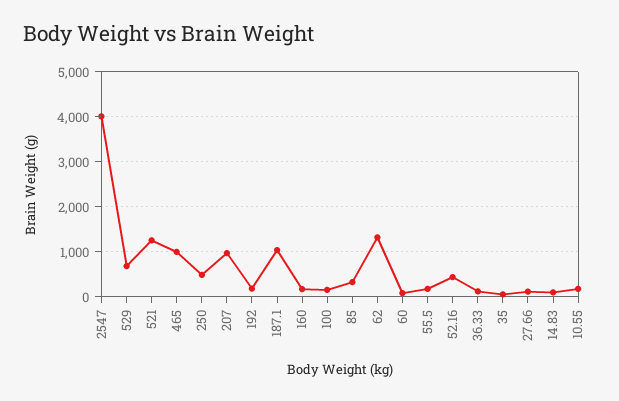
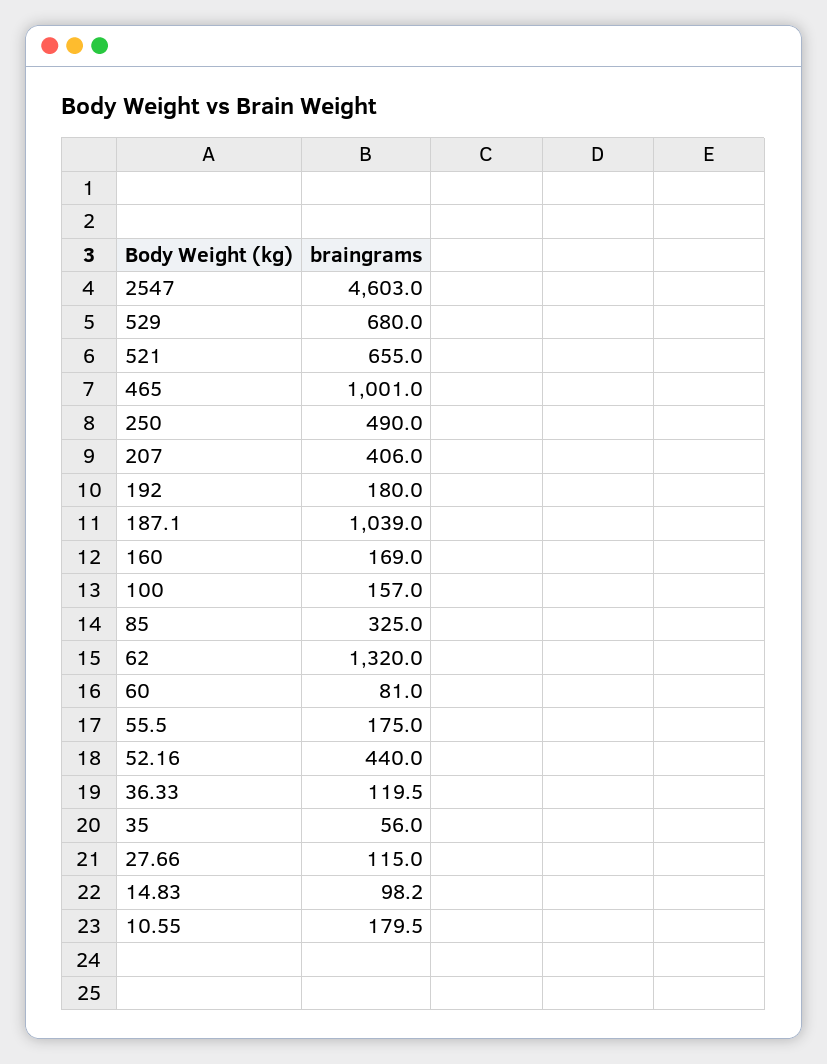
2547: 4000 -> 4603
521: 1200 -> 655
207: 1000 -> 406

